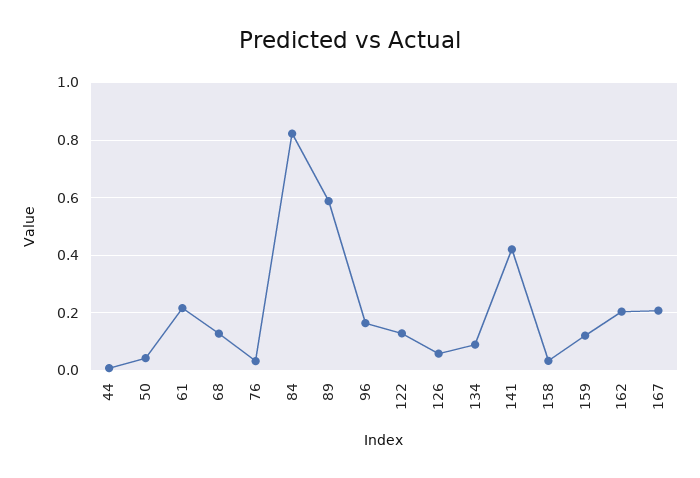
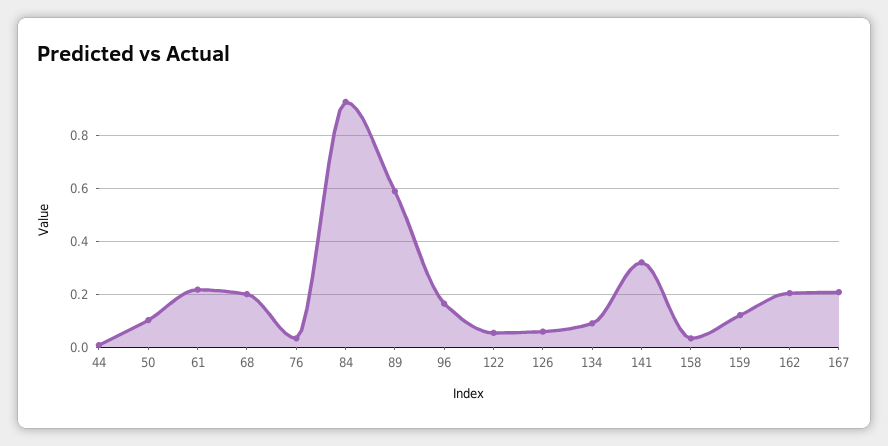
50: 0.05 -> 0.1
68: 0.125 -> 0.2
84: 0.825 -> 0.925
122: 0.125 -> 0.05
141: 0.425 -> 0.325

